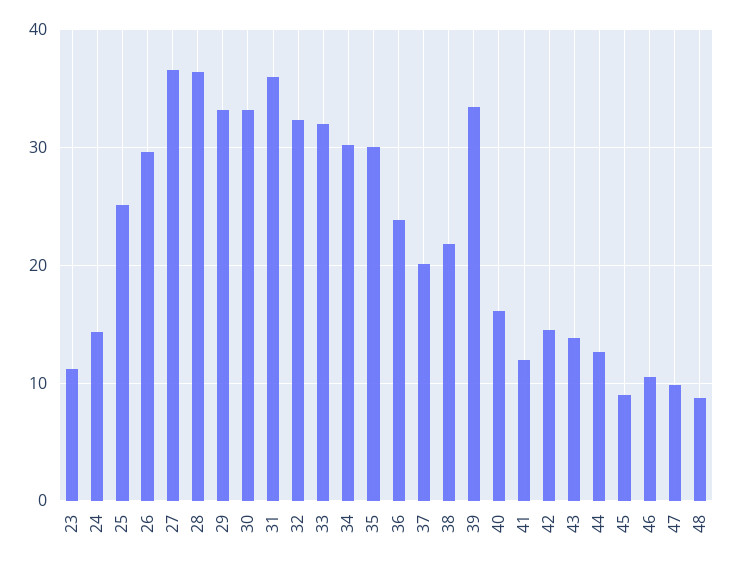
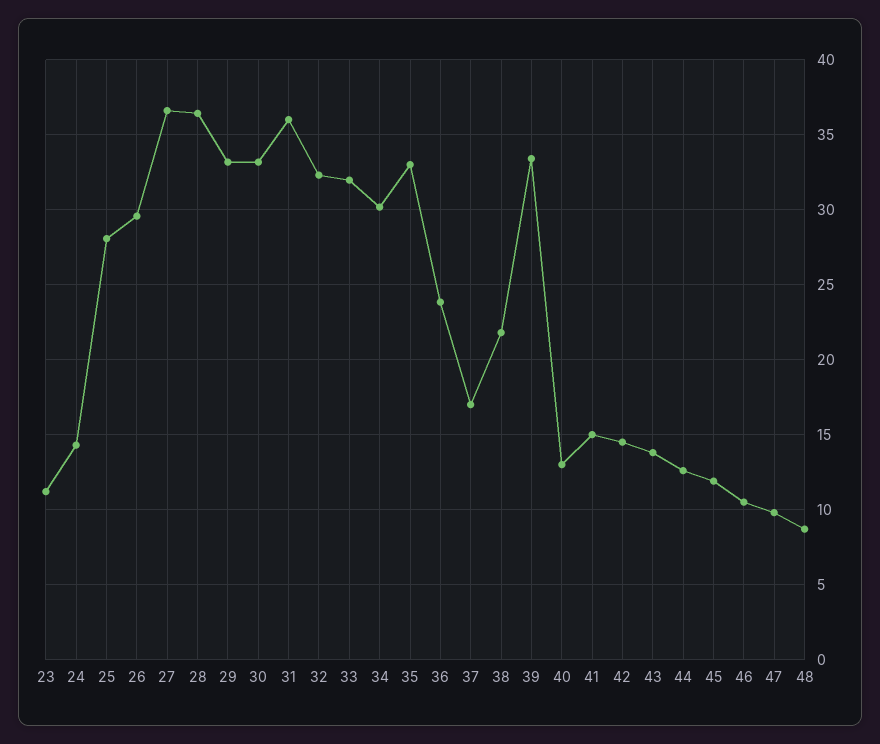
25: 25 -> 28
35: 30 -> 33
37: 20 -> 17
40: 16 -> 13
41: 12 -> 15
45: 9 -> 12

